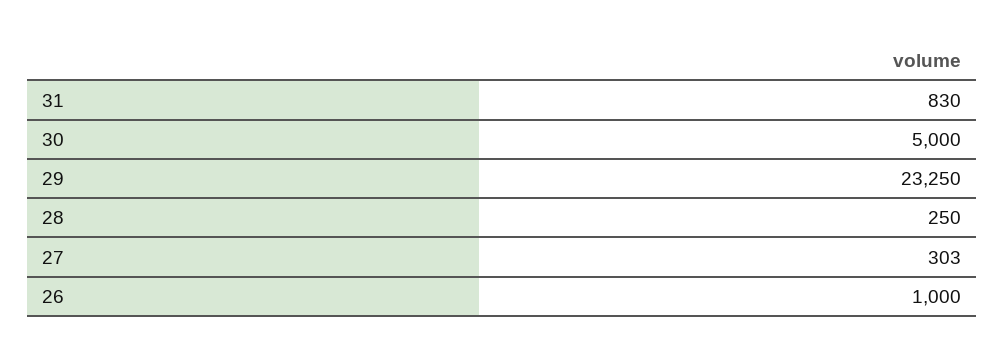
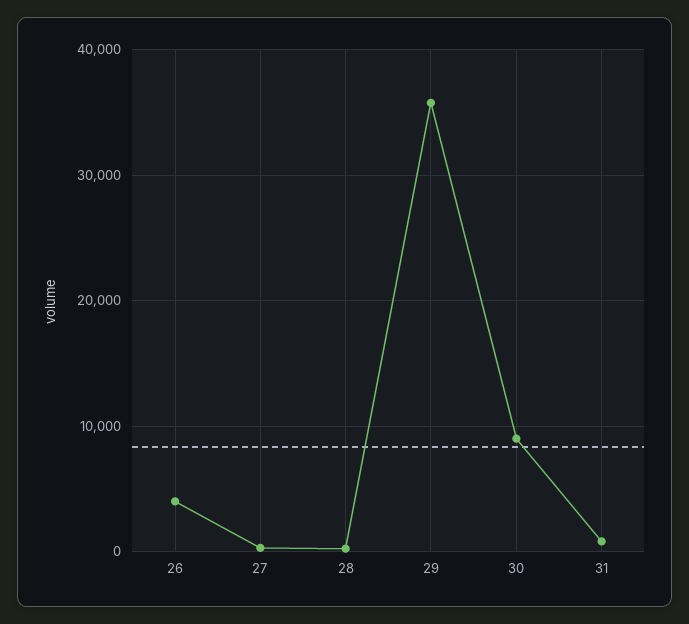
30: 5000 -> 9000
29: 23250 -> 36000
26: 1000 -> 4000

